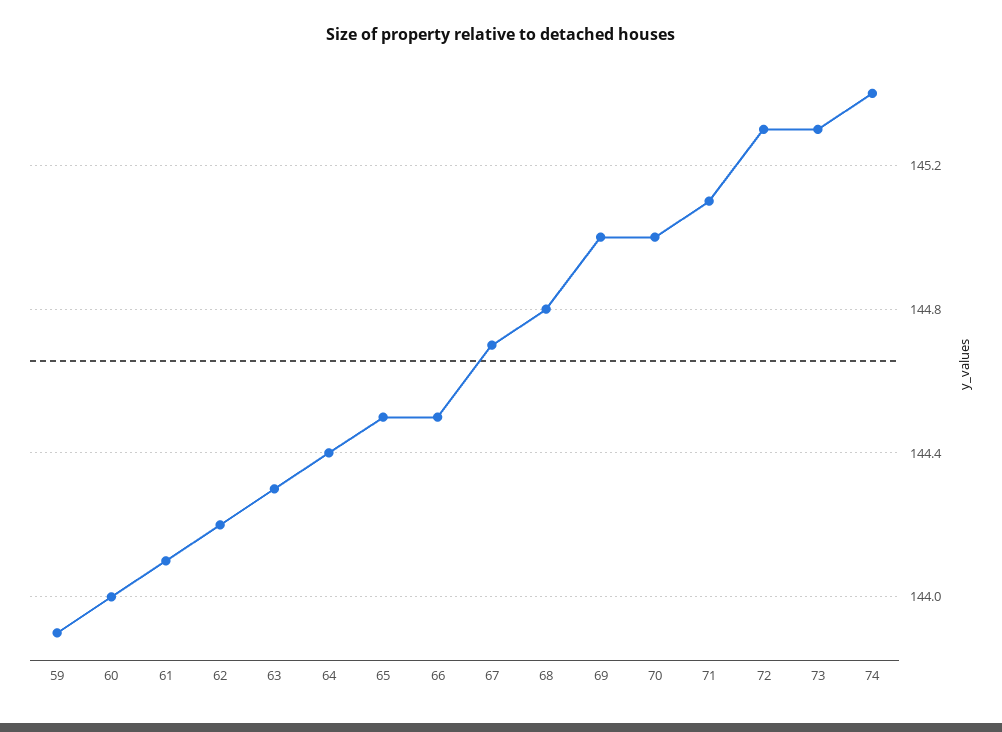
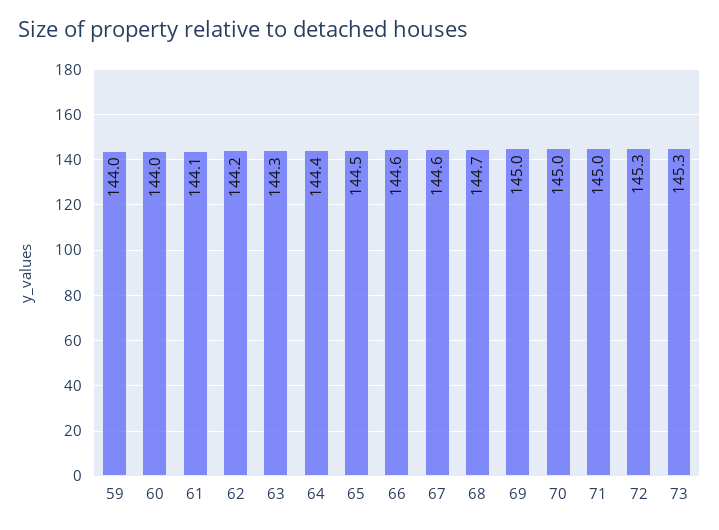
59: 143.9 -> 144
66: 144.5 -> 144.6
67: 144.7 -> 144.6
68: 144.8 -> 144.7
71: 145.1 -> 145
74: 145.4 -> none

